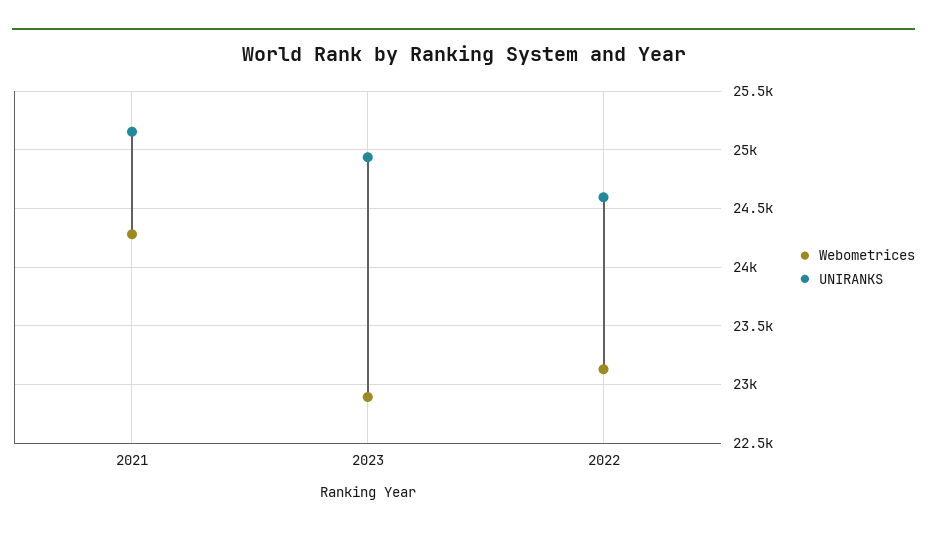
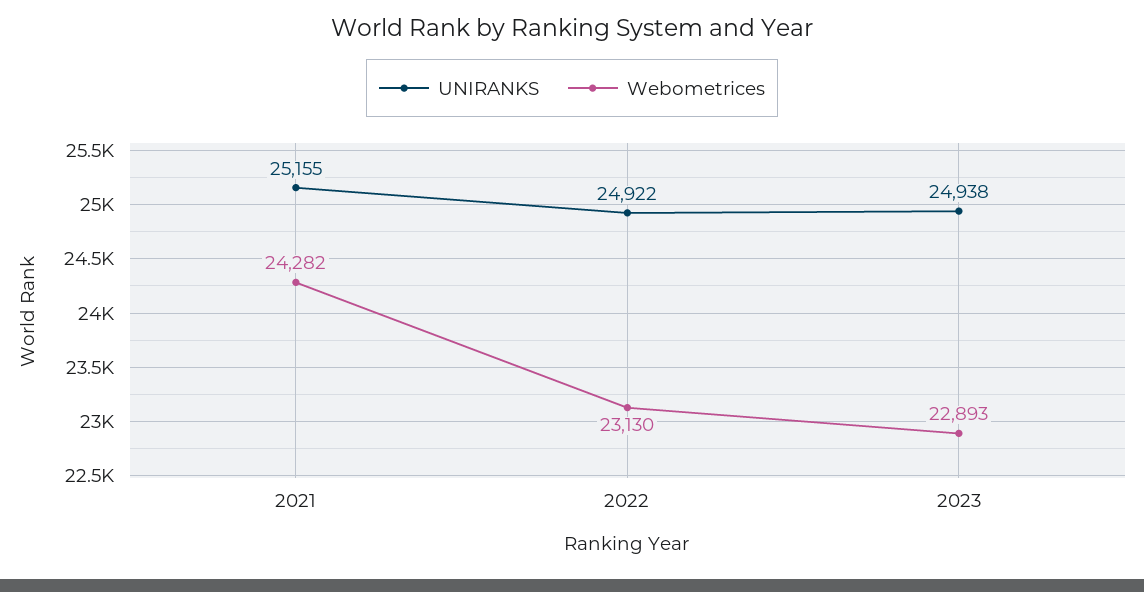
UNIRANKS, 2022: 24600 -> 24922

